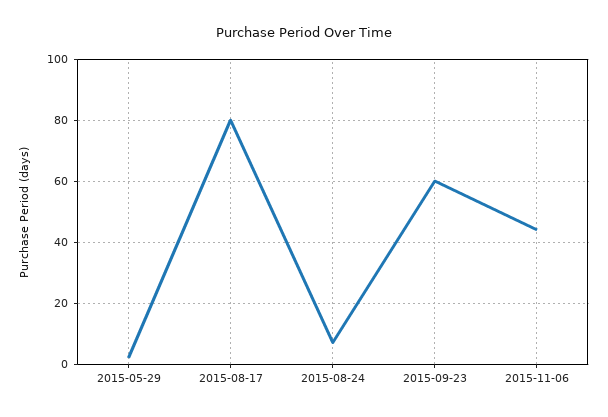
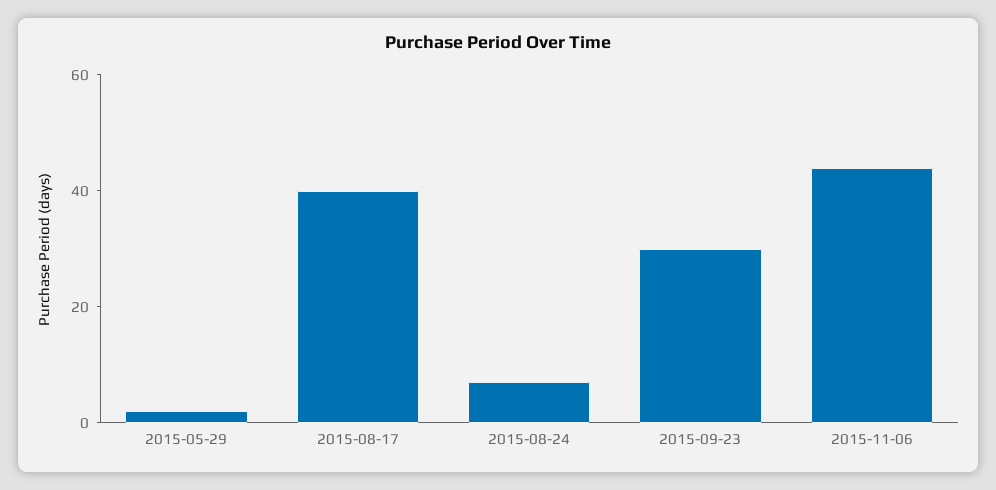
2015-08-17: 80 -> 40
2015-09-23: 60 -> 30

